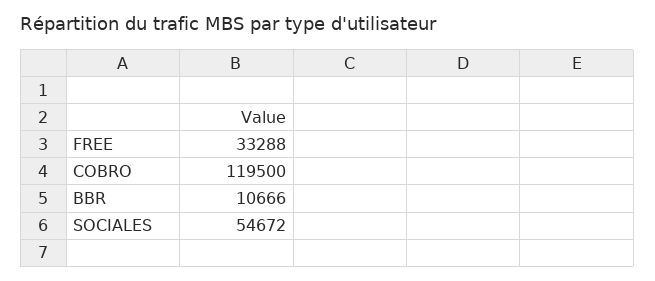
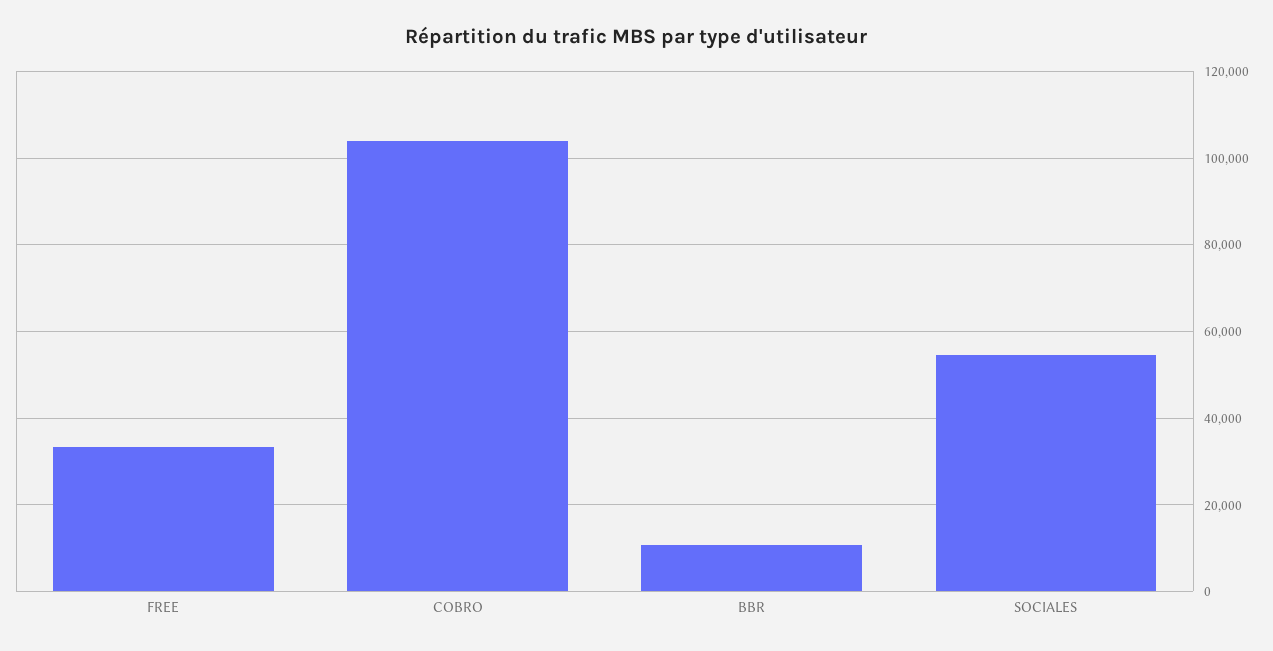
COBRO: 119500 -> 104000

